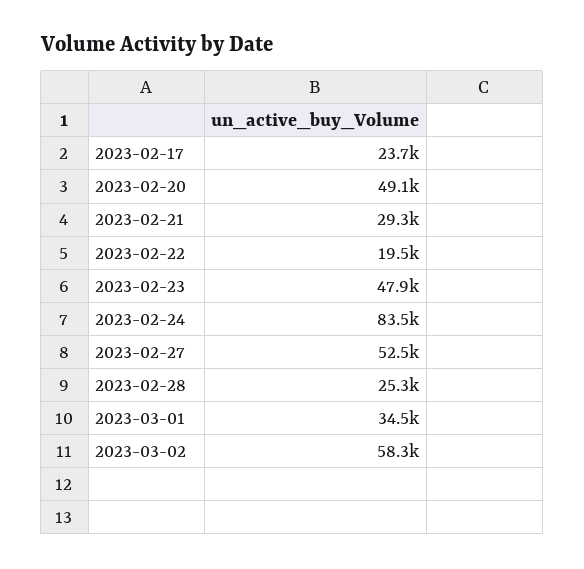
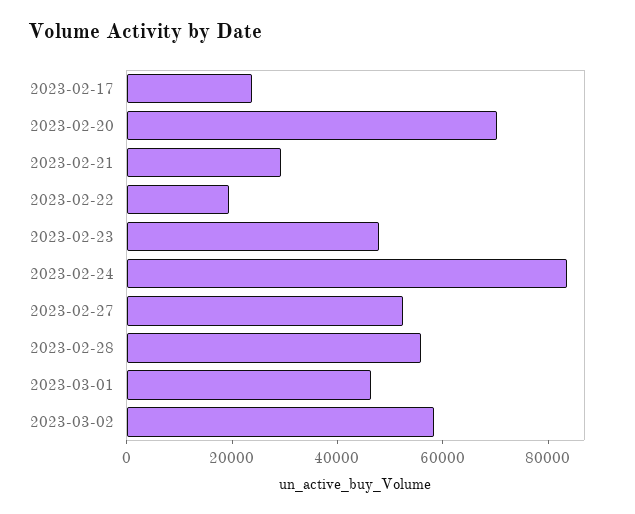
2023-02-20: 49100 -> 70000
2023-02-28: 25300 -> 55000
2023-03-01: 34500 -> 45000

